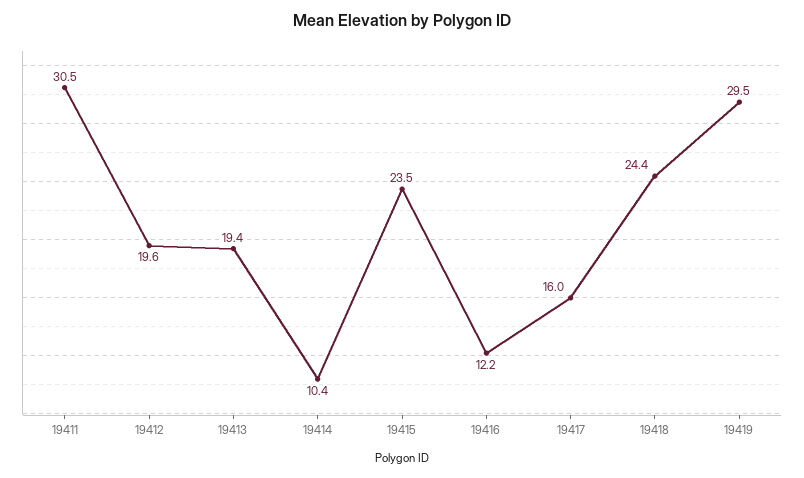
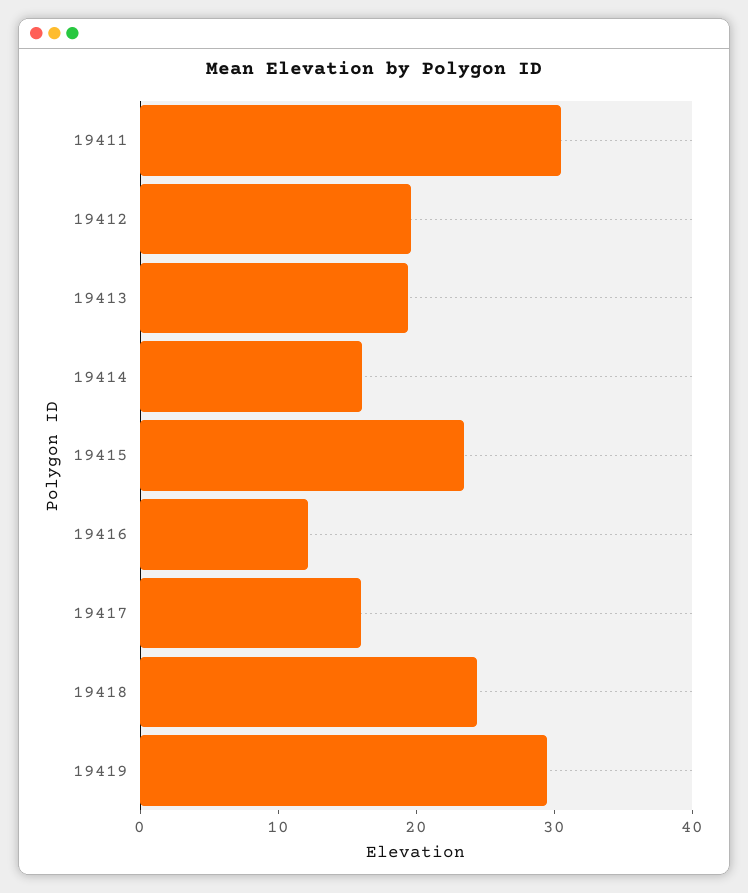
19414: 10.4 -> 16

